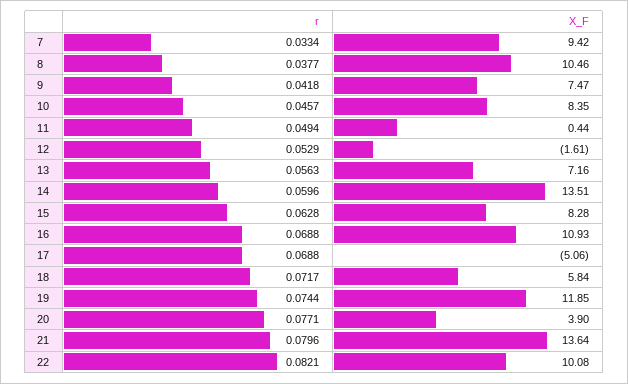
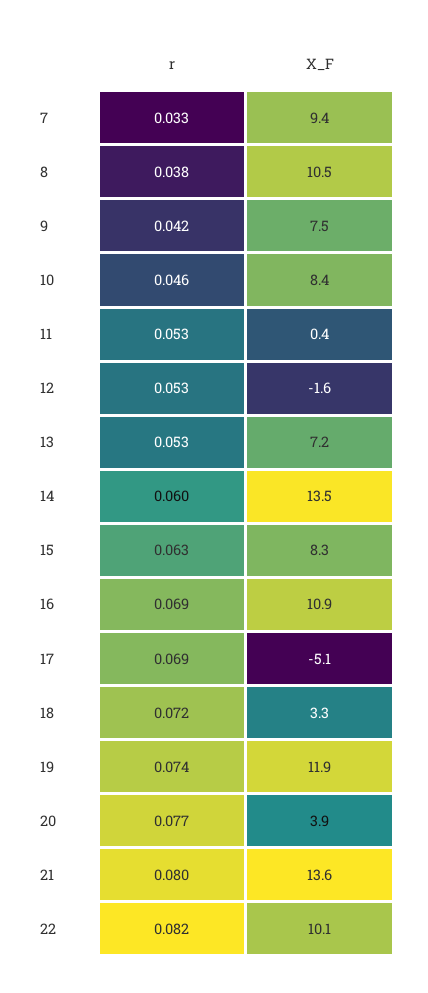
r, 11: 0.0494 -> 0.053
r, 13: 0.0563 -> 0.053
X_F, 18: 5.84 -> 3.3

